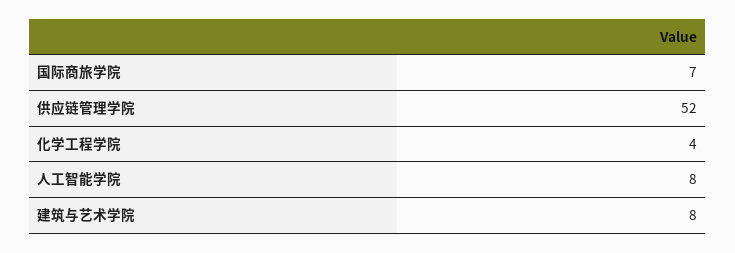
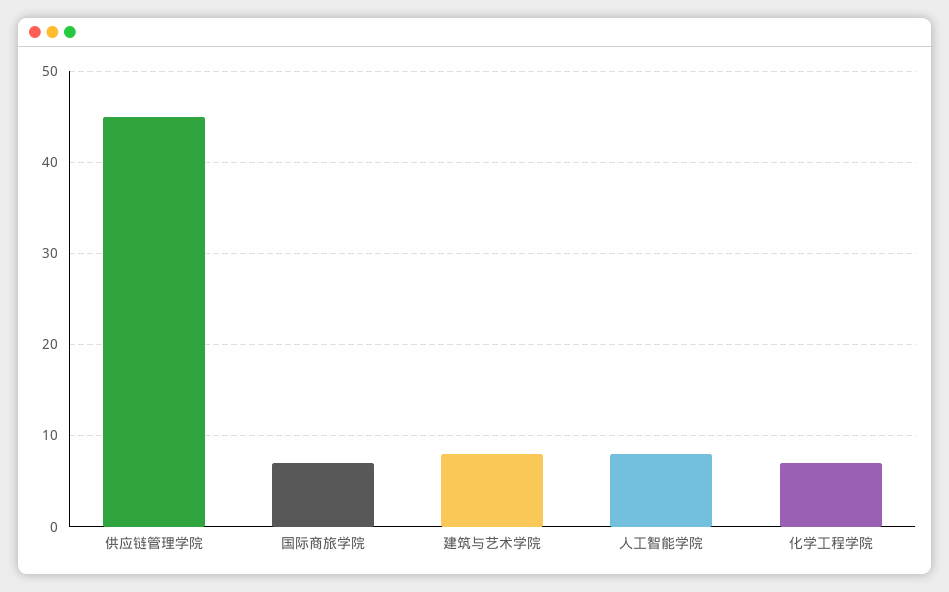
供应链管理学院: 52 -> 45
化学工程学院: 4 -> 7

